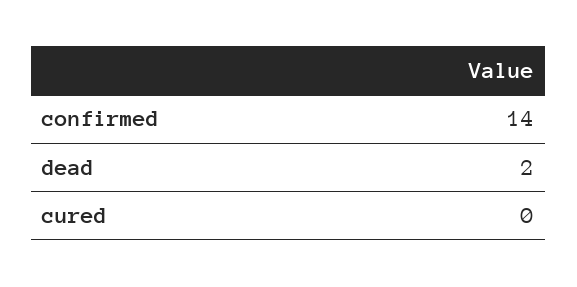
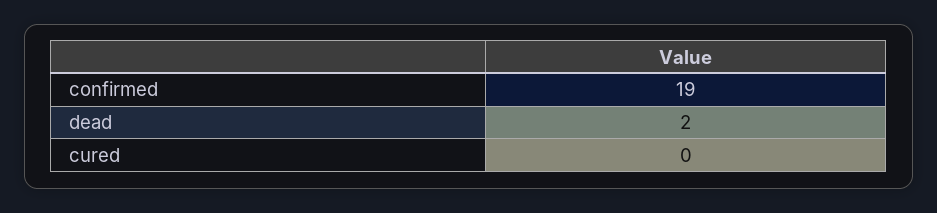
confirmed: 14 -> 19

